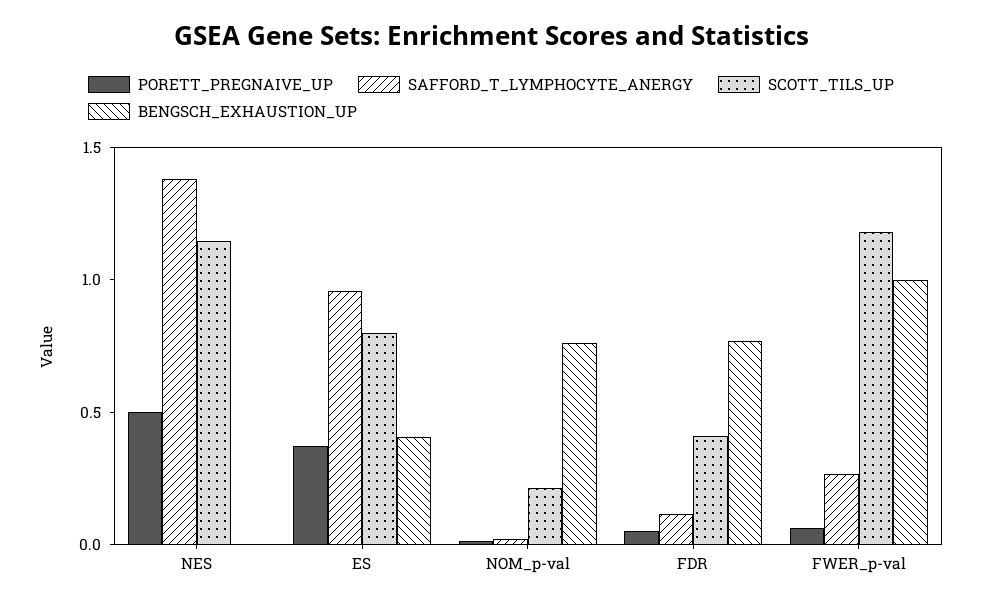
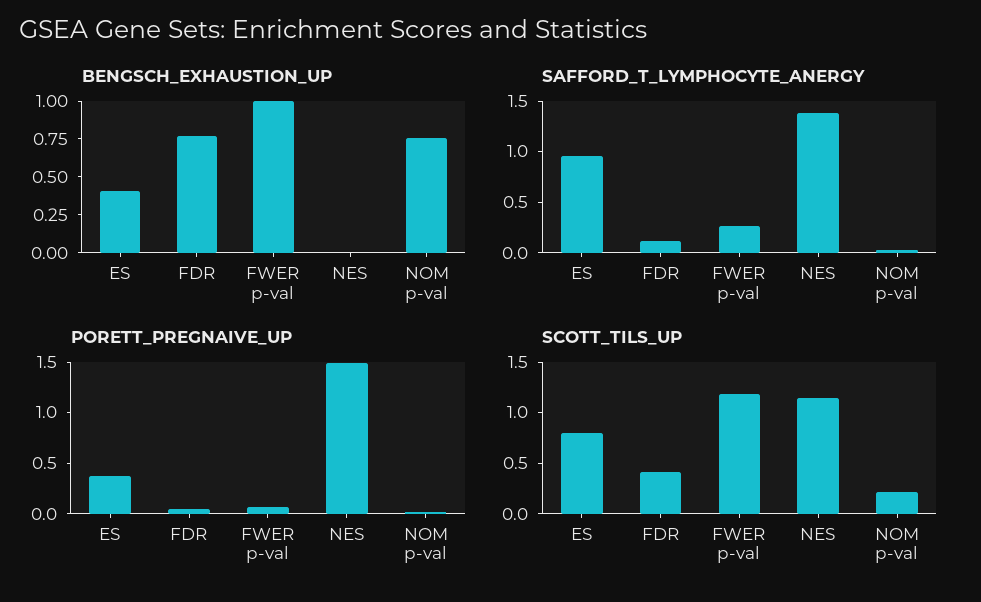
PORETT_PREGNAIVE_UP, NES: 0.5 -> 1.5

